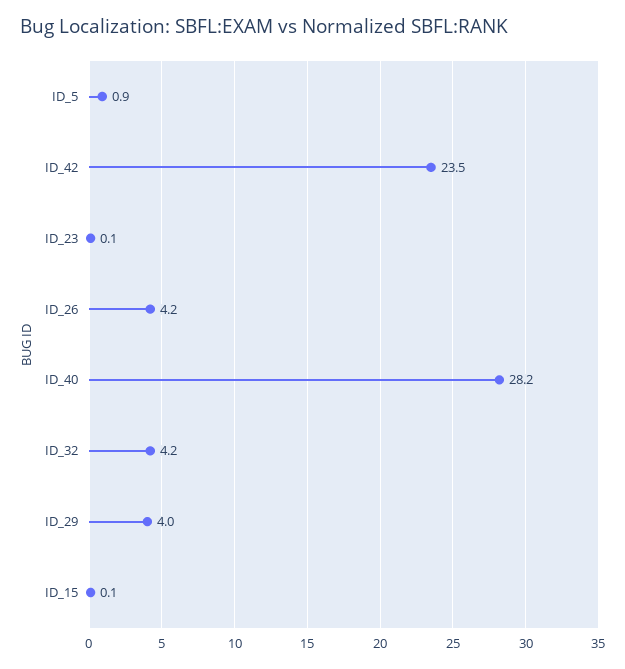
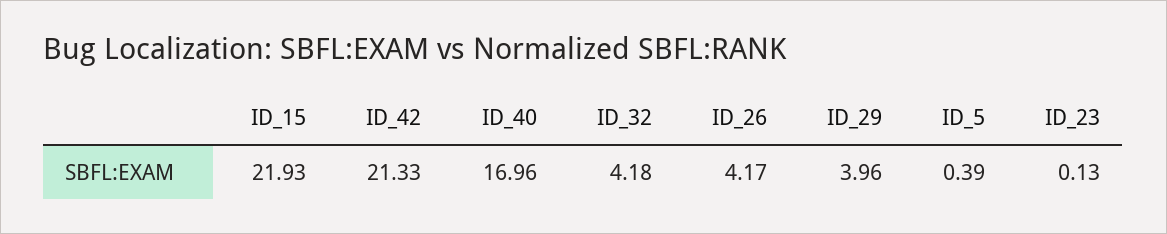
ID_5: 0.9 -> 0.39
ID_42: 23.5 -> 21.33
ID_40: 28.2 -> 16.96
ID_15: 0.1 -> 21.93

